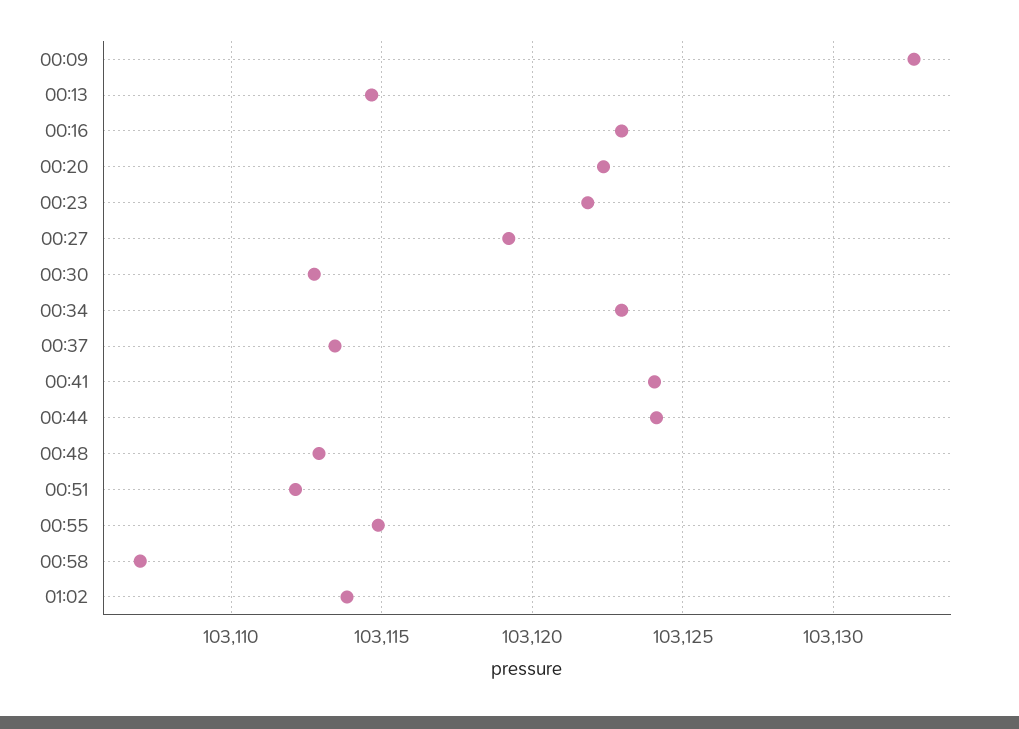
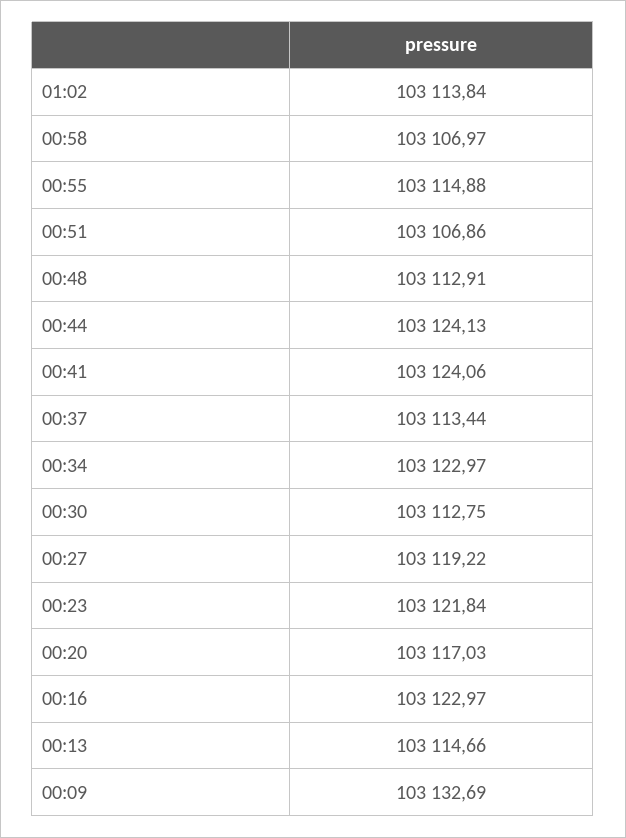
00:20: 103122.5 -> 103117.03
00:51: 103112 -> 103106.86

